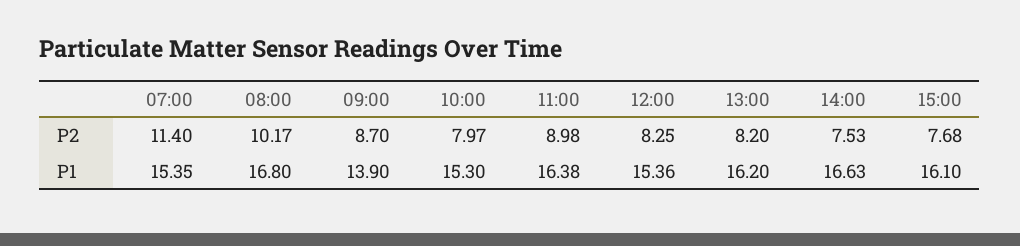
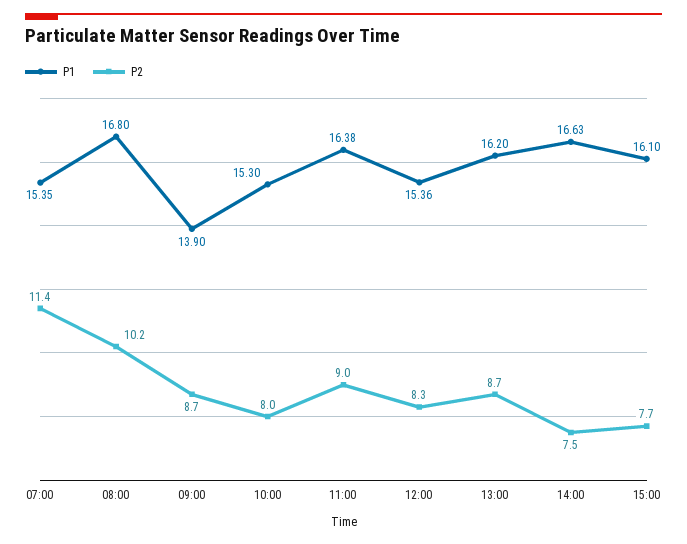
P2, 13:00: 8.2 -> 8.7

